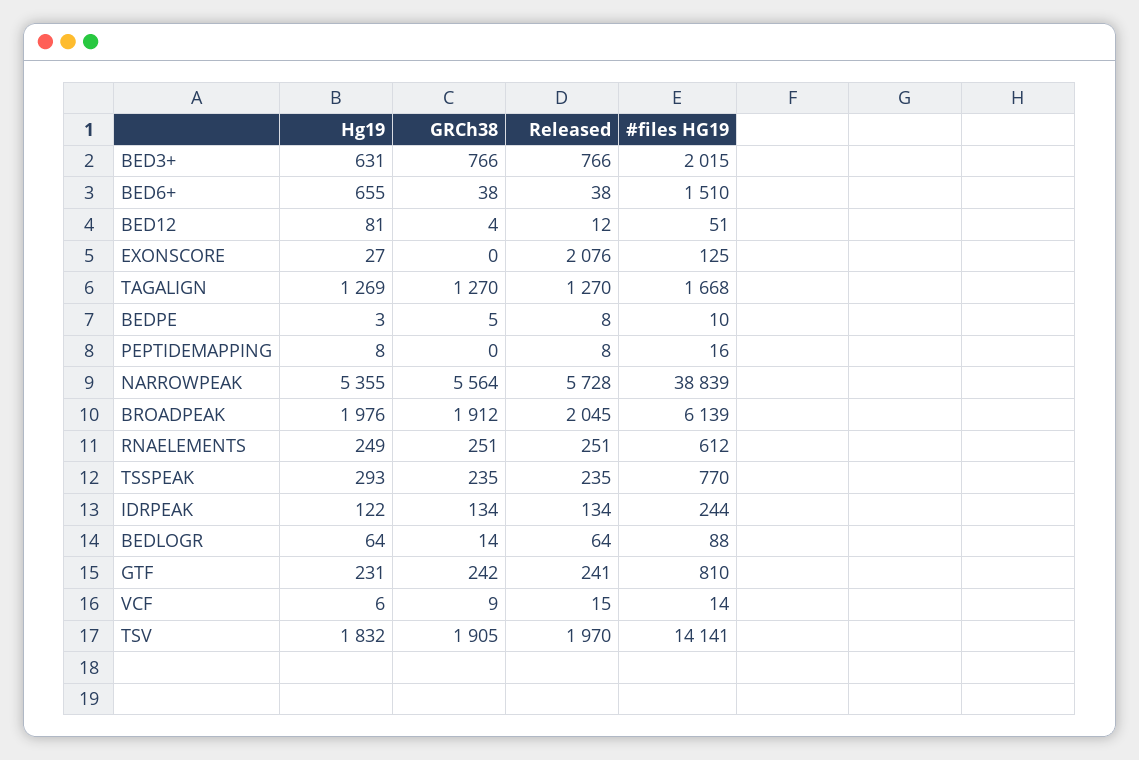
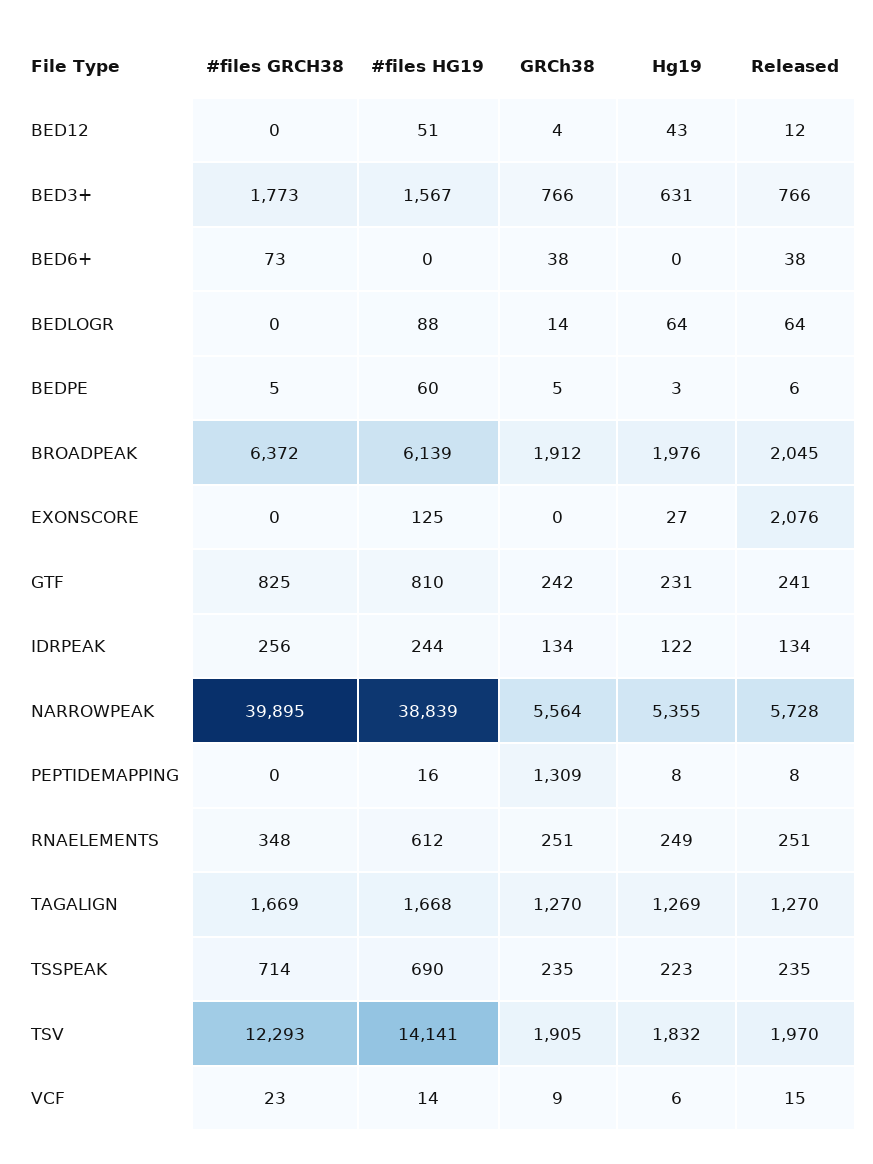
#files HG19, BED3+: 2015 -> 1567
Hg19, BED6+: 655 -> 0
#files HG19, BED6+: 1510 -> 0
Hg19, BED12: 81 -> 43
Released, BEDPE: 8 -> 6
#files HG19, BEDPE: 10 -> 60
GRCh38, PEPTIDEMAPPING: 0 -> 1309
Hg19, TSSPEAK: 293 -> 223
#files HG19, TSSPEAK: 770 -> 690
#files GRCH38, BED12: none -> 0
#files GRCH38, BED3+: none -> 1773
#files GRCH38, BED6+: none -> 73
#files GRCH38, BEDLOGR: none -> 0
#files GRCH38, BEDPE: none -> 5
#files GRCH38, BROADPEAK: none -> 6372
#files GRCH38, EXONSCORE: none -> 0
#files GRCH38, GTF: none -> 825
#files GRCH38, IDRPEAK: none -> 256
#files GRCH38, NARROWPEAK: none -> 39895
#files GRCH38, PEPTIDEMAPPING: none -> 0
#files GRCH38, RNAELEMENTS: none -> 348
#files GRCH38, TAGALIGN: none -> 1669
#files GRCH38, TSSPEAK: none -> 714
#files GRCH38, TSV: none -> 12293
#files GRCH38, VCF: none -> 23

